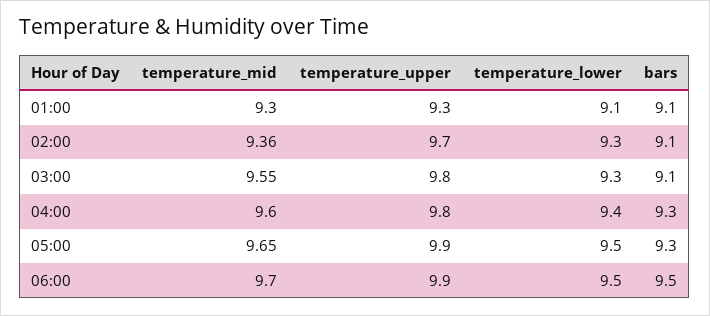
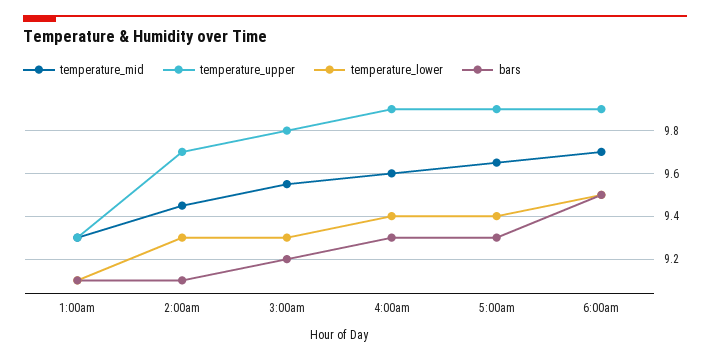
temperature_mid, 02:00: 9.36 -> 9.45
bars, 03:00: 9.1 -> 9.2
temperature_upper, 04:00: 9.8 -> 9.9
temperature_lower, 05:00: 9.5 -> 9.4

